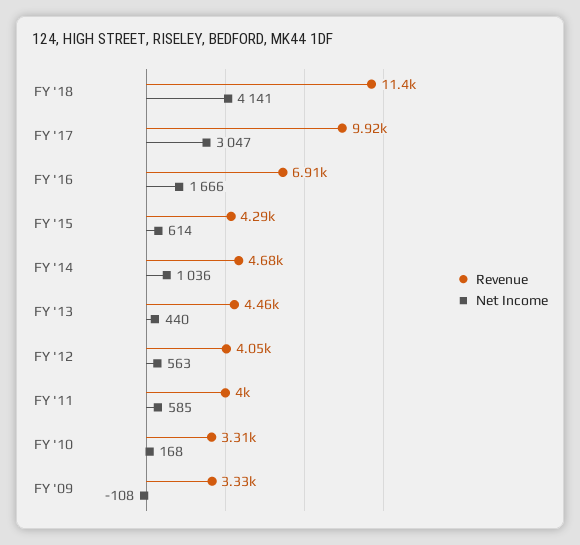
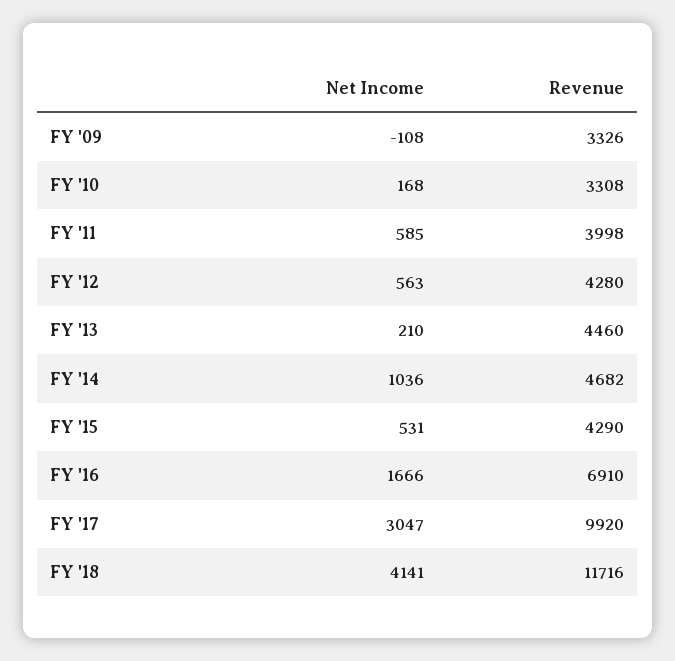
Revenue, FY '18: 11400 -> 11716
Net Income, FY '15: 614 -> 531
Net Income, FY '13: 440 -> 210
Revenue, FY '12: 4050 -> 4280

